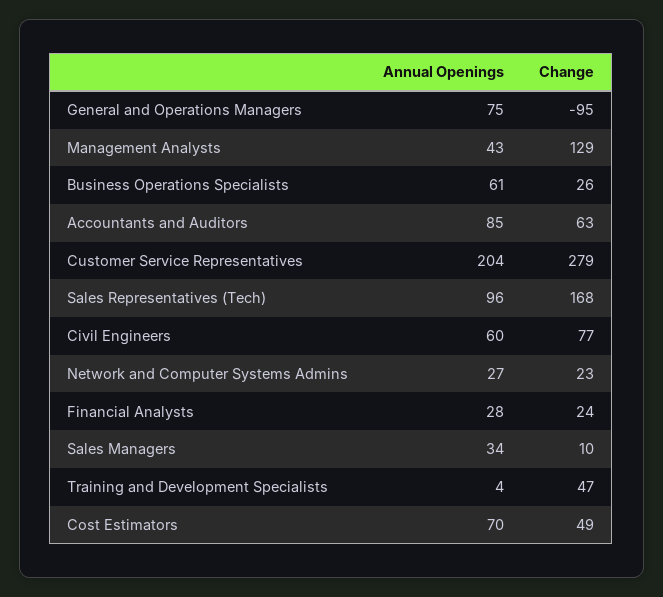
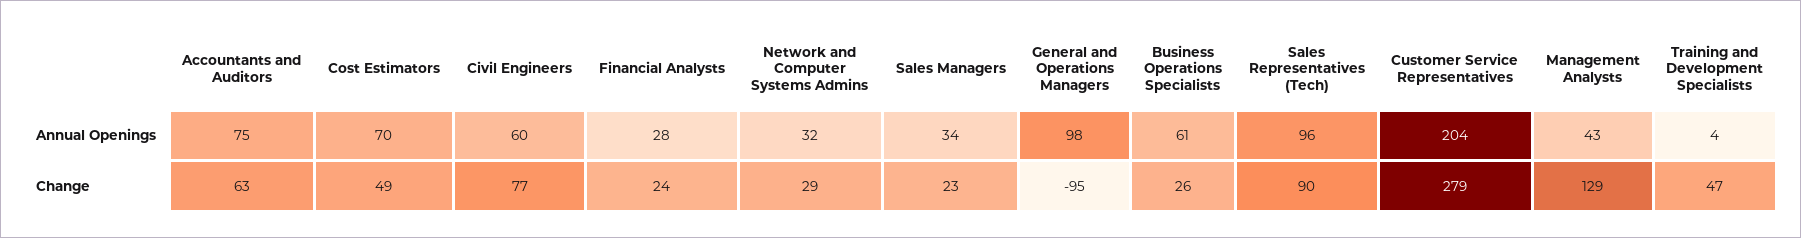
Annual Openings, General and Operations Managers: 75 -> 98
Annual Openings, Accountants and Auditors: 85 -> 75
Change, Sales Representatives (Tech): 168 -> 90
Annual Openings, Network and Computer Systems Admins: 27 -> 32
Change, Network and Computer Systems Admins: 23 -> 29
Change, Sales Managers: 10 -> 23

